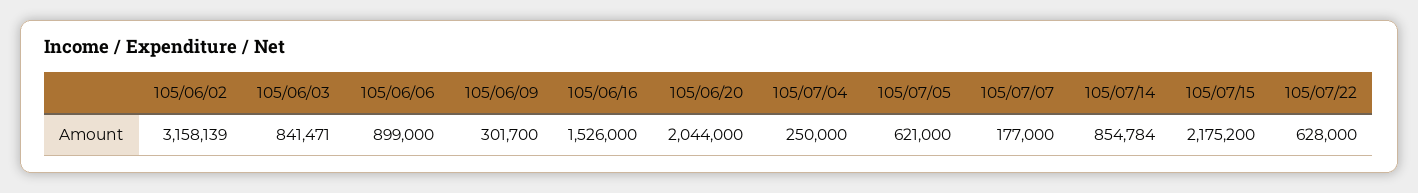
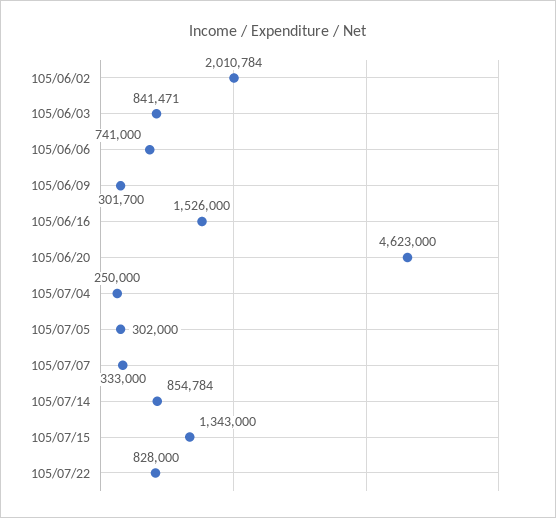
105/06/02: 3158139 -> 2010784
105/06/06: 899000 -> 741000
105/06/20: 2044000 -> 4623000
105/07/05: 621000 -> 302000
105/07/07: 177000 -> 333000
105/07/15: 2175200 -> 1343000
105/07/22: 628000 -> 828000

